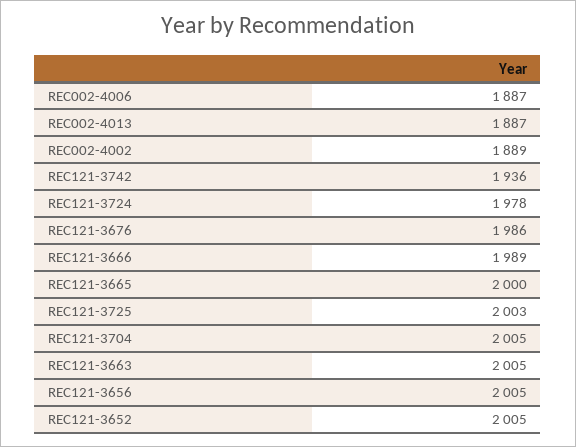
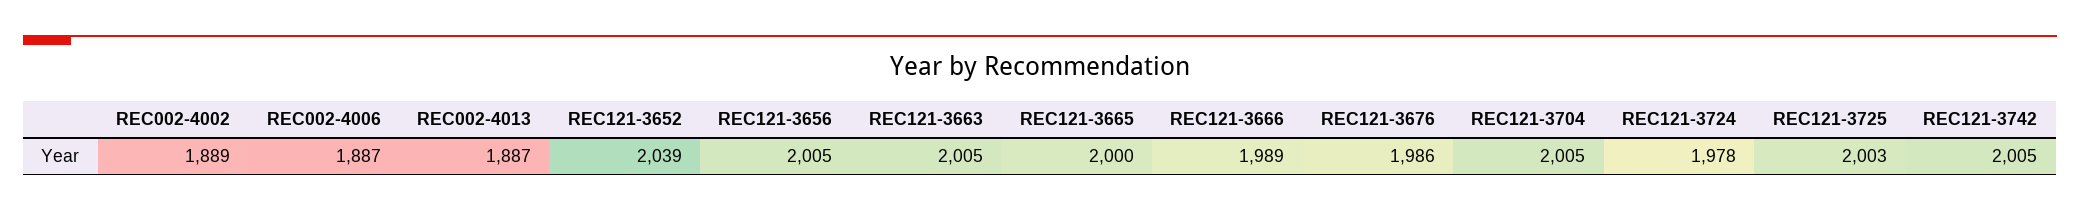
REC121-3742: 1936 -> 2005
REC121-3652: 2005 -> 2039

